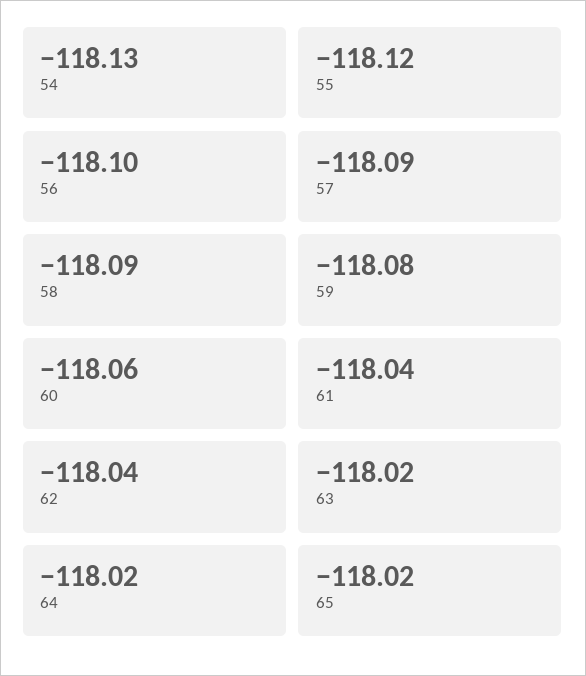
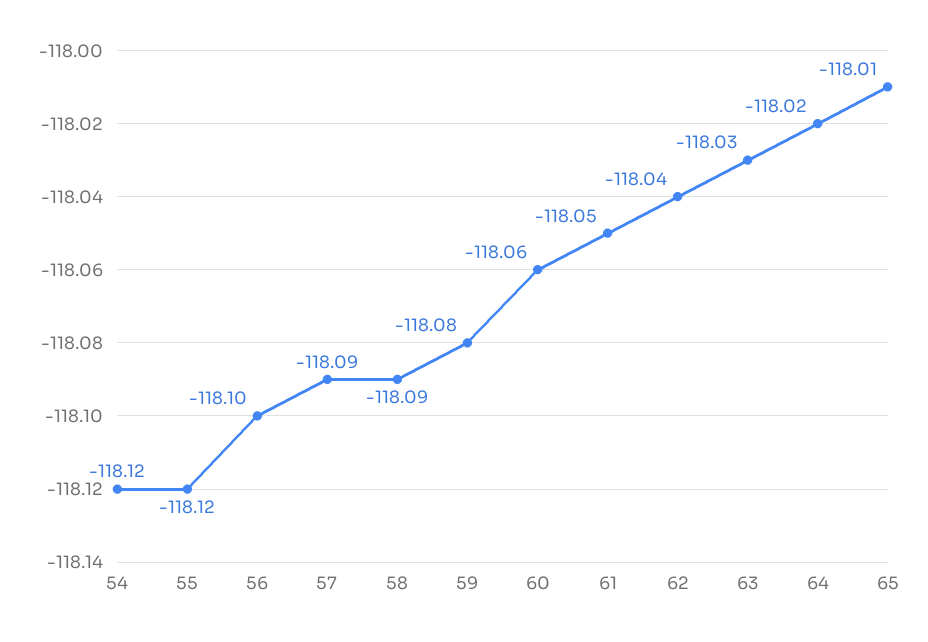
54: -118.13 -> -118.12
61: -118.04 -> -118.05
63: -118.02 -> -118.03
65: -118.02 -> -118.01

